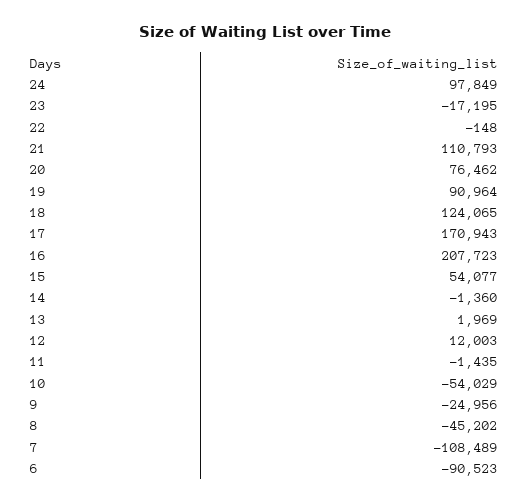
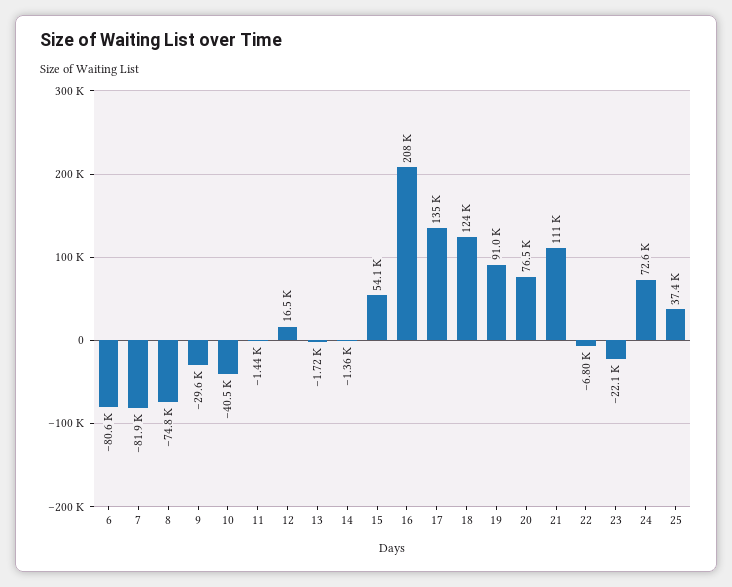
24: 97849 -> 72600
23: -17195 -> -22100
22: -148 -> -6800
17: 170943 -> 135000
13: 1969 -> -1720
12: 12003 -> 16500
10: -54029 -> -40500
9: -24956 -> -29600
8: -45202 -> -74800
7: -108489 -> -81900
6: -90523 -> -80600
25: none -> 37400

